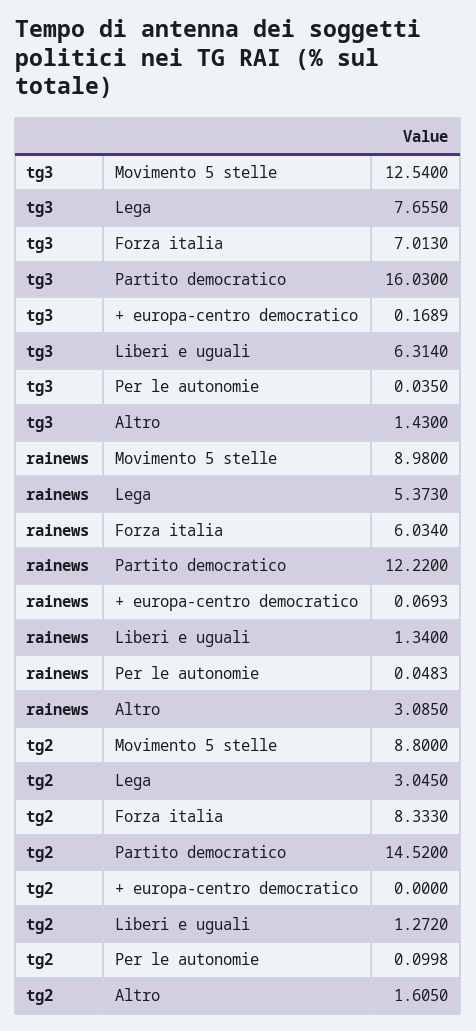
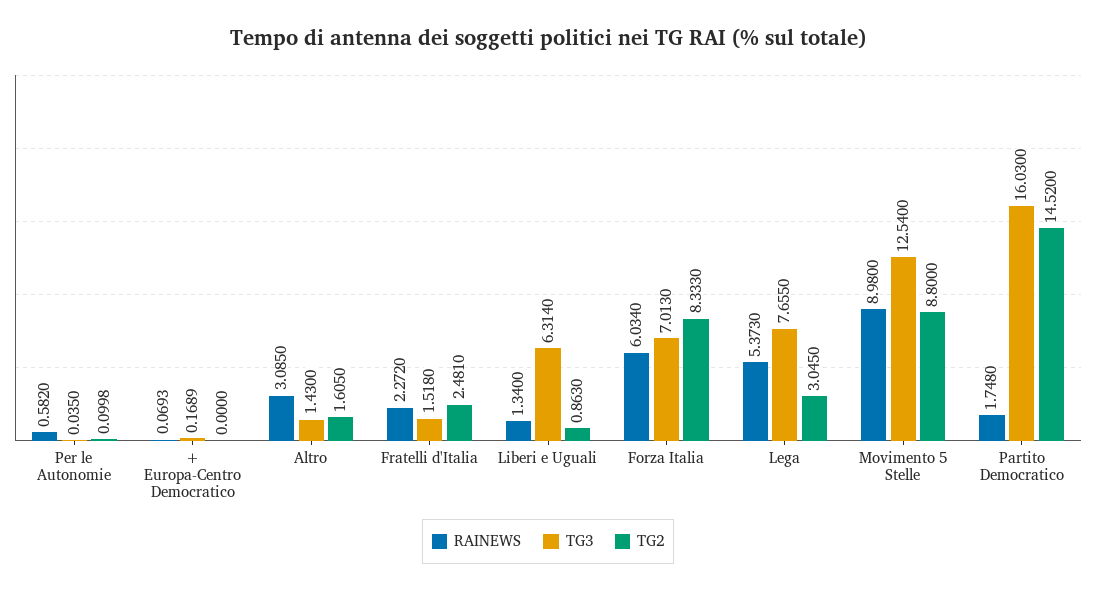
rainews, Partito democratico: 12.22 -> 1.748
rainews, Per le autonomie: 0.0483 -> 0.582
tg2, Liberi e uguali: 1.272 -> 0.863
rainews, Fratelli d'Italia: none -> 2.272
tg3, Fratelli d'Italia: none -> 1.518
tg2, Fratelli d'Italia: none -> 2.481

